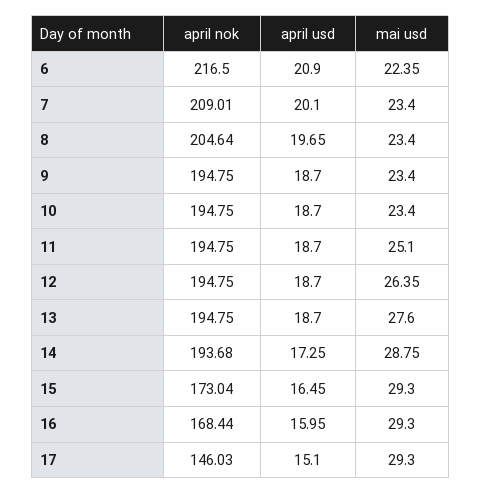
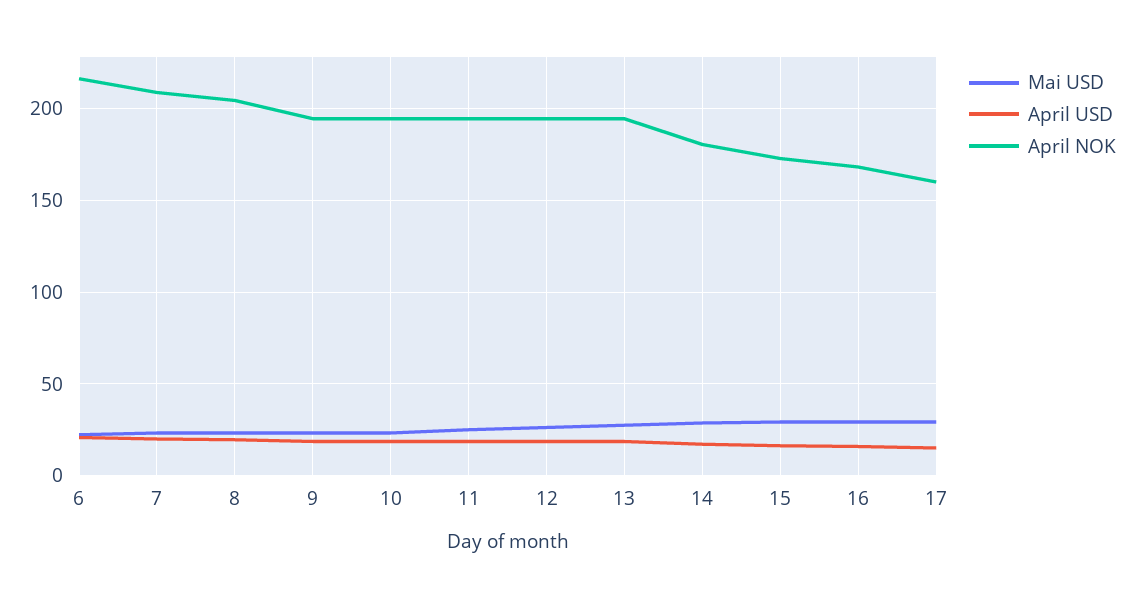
april nok, 14: 193.68 -> 180
april nok, 17: 146.03 -> 160

